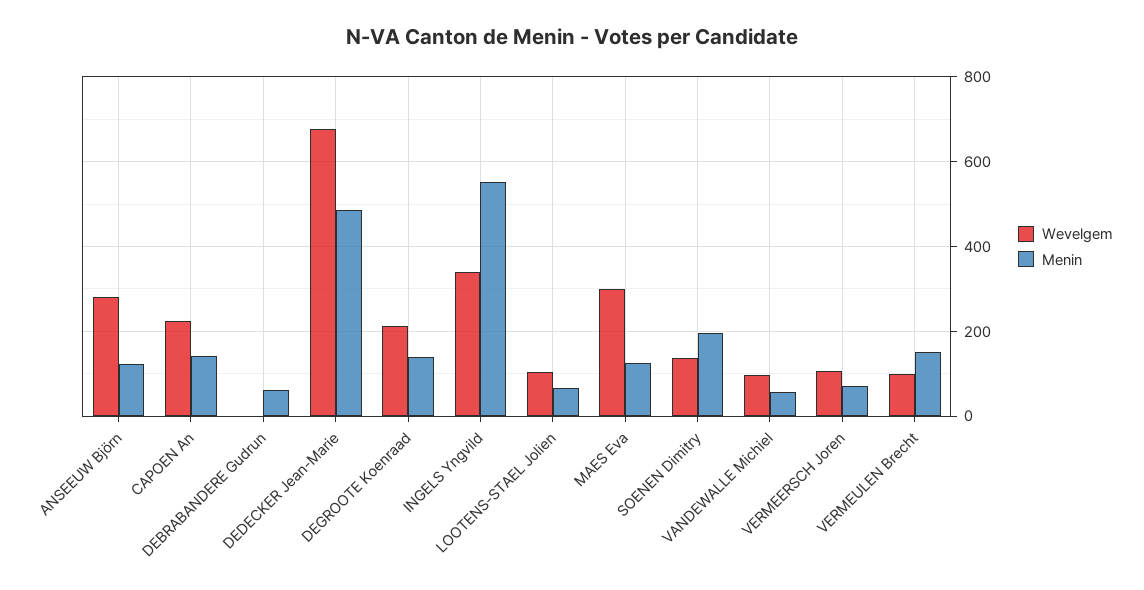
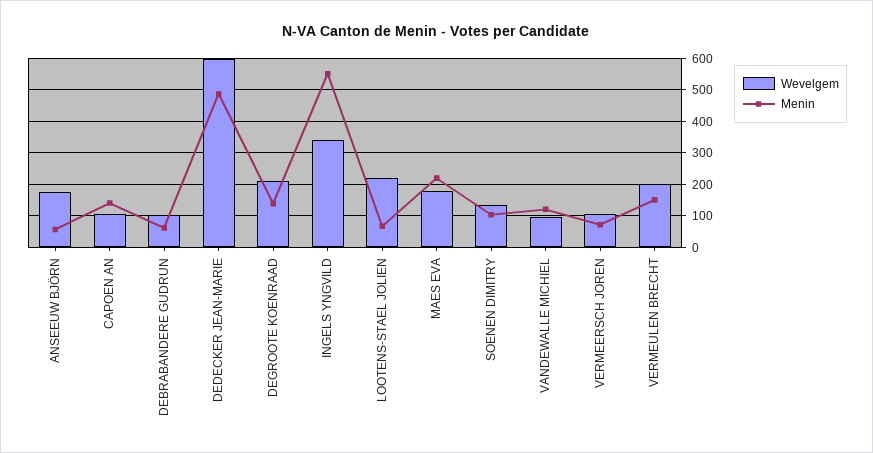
Wevelgem, ANSEEUW Björn: 280 -> 180
Menin, ANSEEUW Björn: 120 -> 60
Wevelgem, CAPOEN An: 220 -> 100
Wevelgem, DEBRABANDERE Gudrun: 0 -> 100
Wevelgem, DEDECKER Jean-Marie: 680 -> 600
Wevelgem, LOOTENS-STAEL Jolien: 100 -> 220
Wevelgem, MAES Eva: 300 -> 180
Menin, MAES Eva: 120 -> 220
Menin, SOENEN Dimitry: 200 -> 100
Menin, VANDEWALLE Michiel: 60 -> 120
Wevelgem, VERMEULEN Brecht: 100 -> 200

